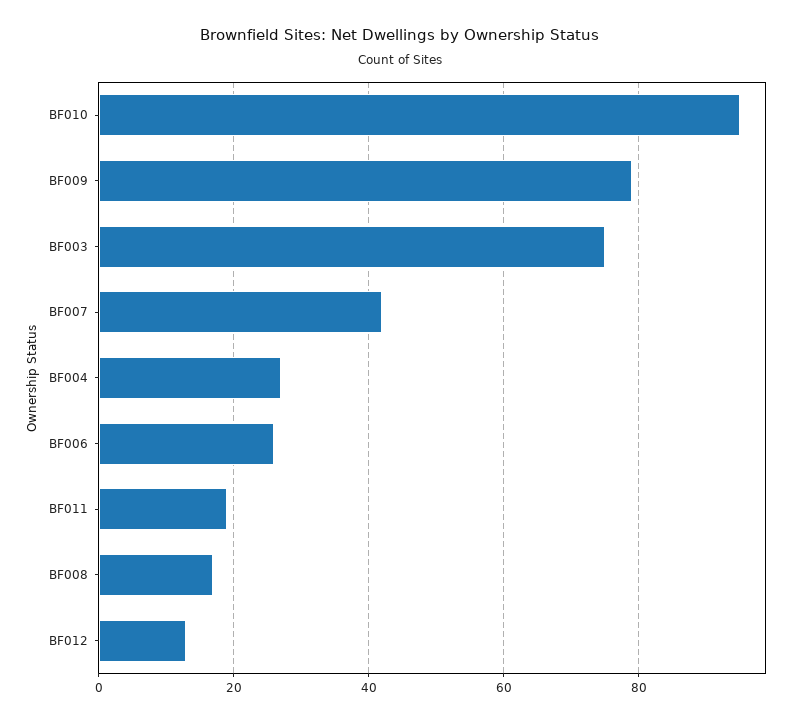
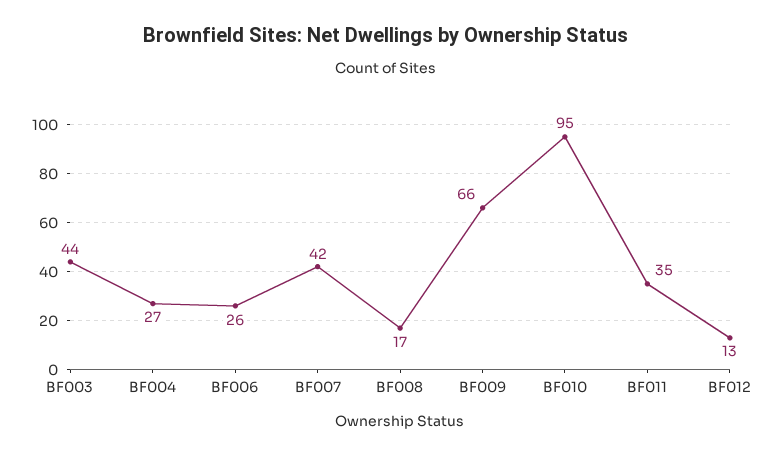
BF009: 80 -> 66
BF003: 75 -> 44
BF011: 20 -> 35

